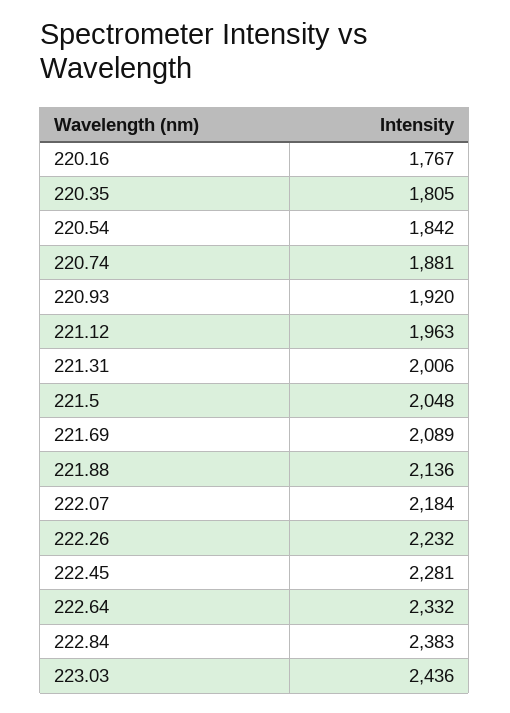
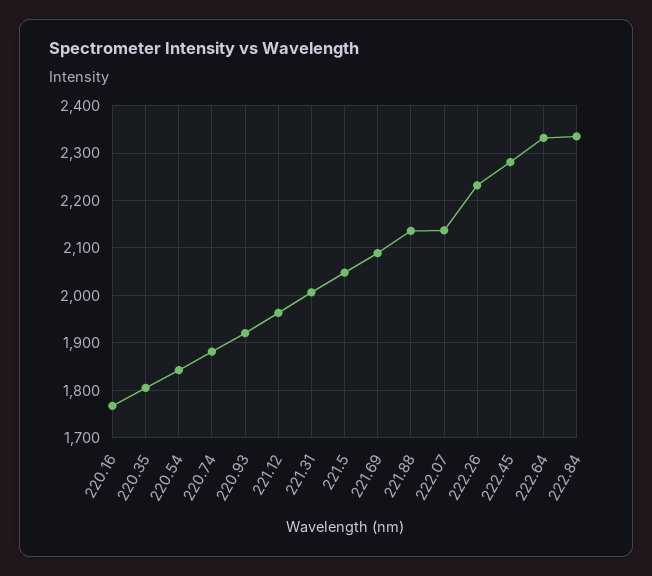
222.07: 2184 -> 2140
222.84: 2383 -> 2340
223.03: 2436 -> none

